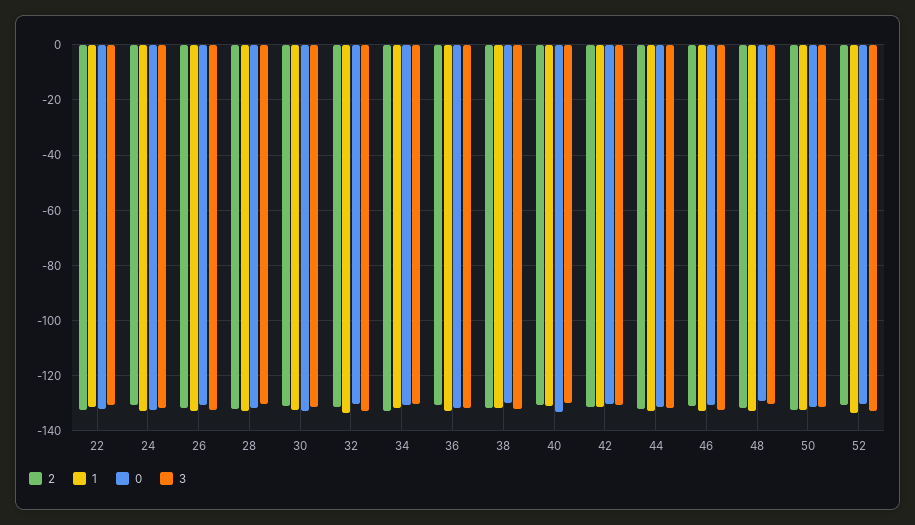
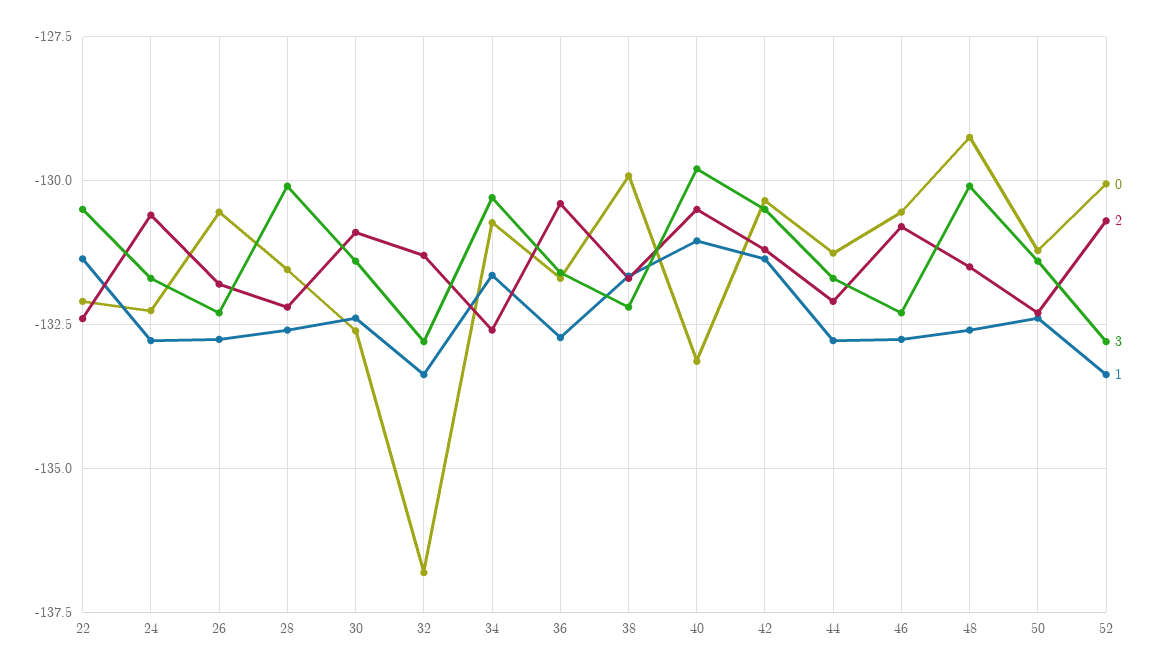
0, 32: -130 -> -136.75

